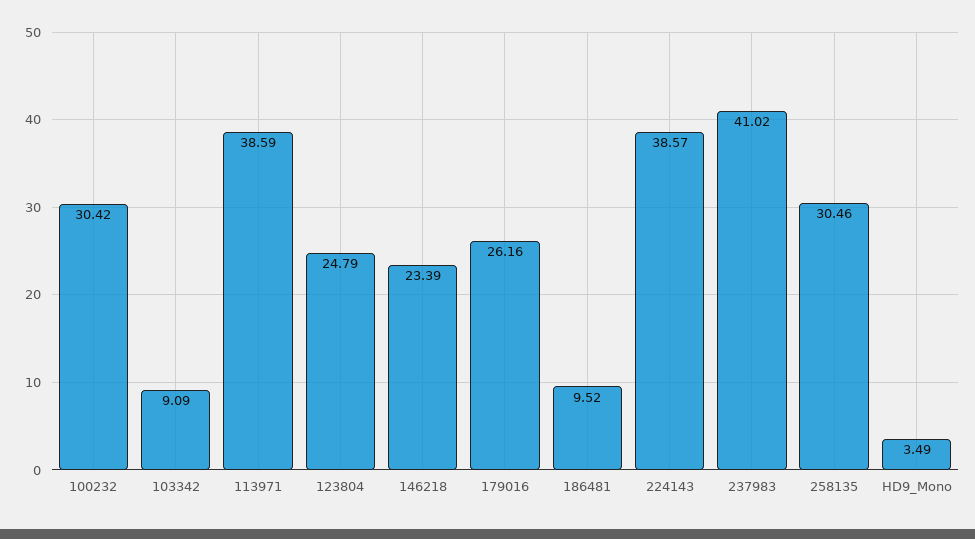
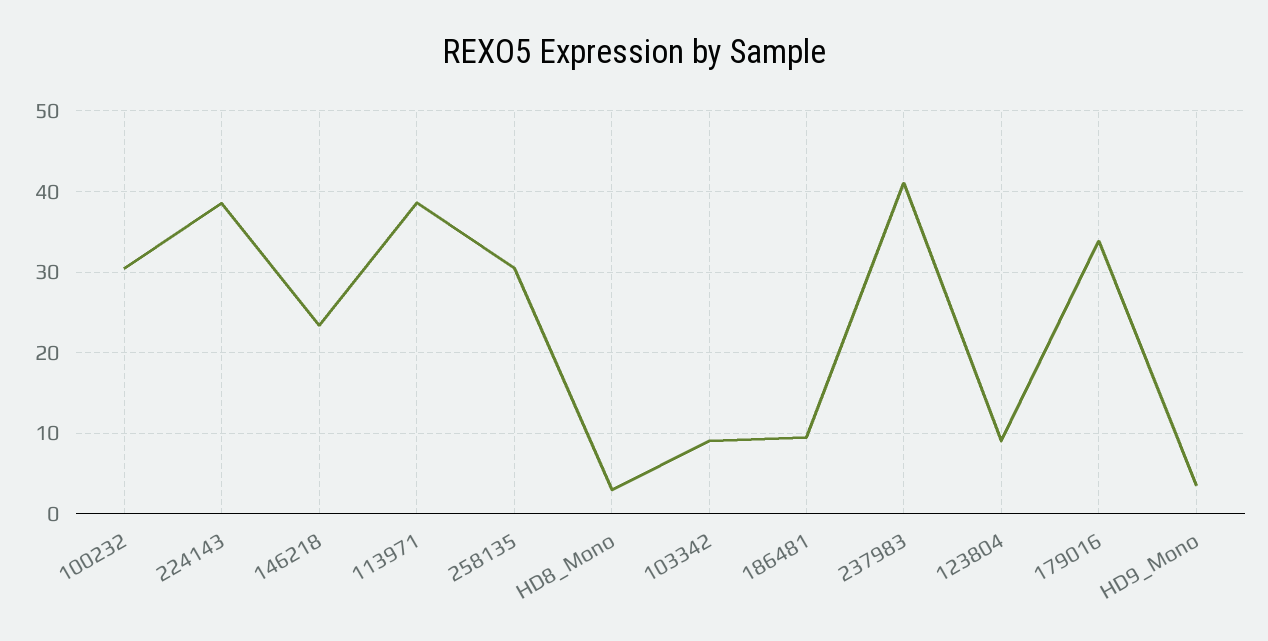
123804: 24.79 -> 9
179016: 26.16 -> 34
HD8_Mono: none -> 3

